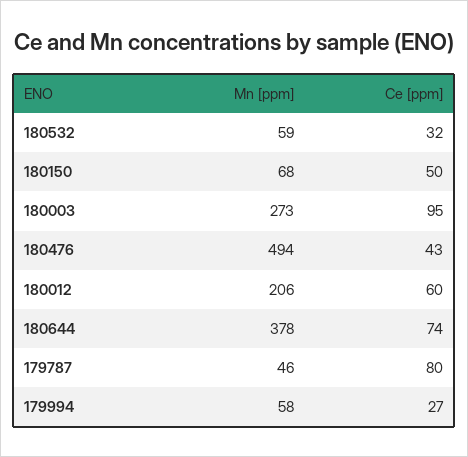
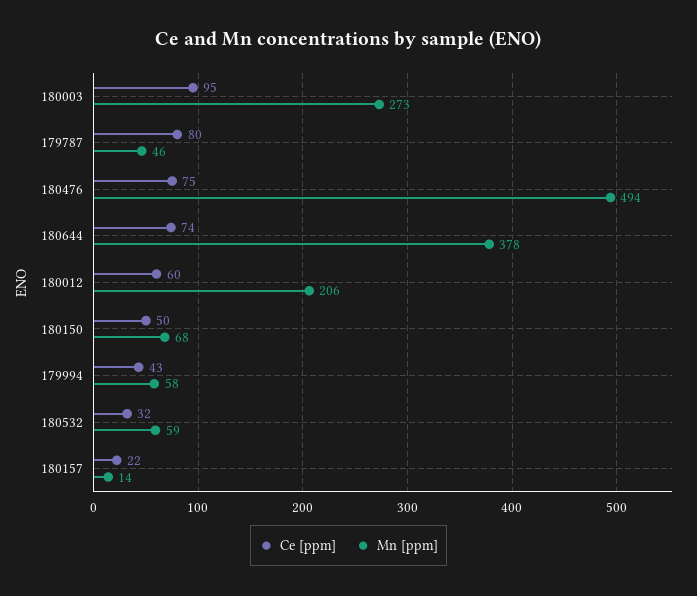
Ce [ppm], 180476: 43 -> 75
Ce [ppm], 179994: 27 -> 43
Ce [ppm], 180157: none -> 22
Mn [ppm], 180157: none -> 14

